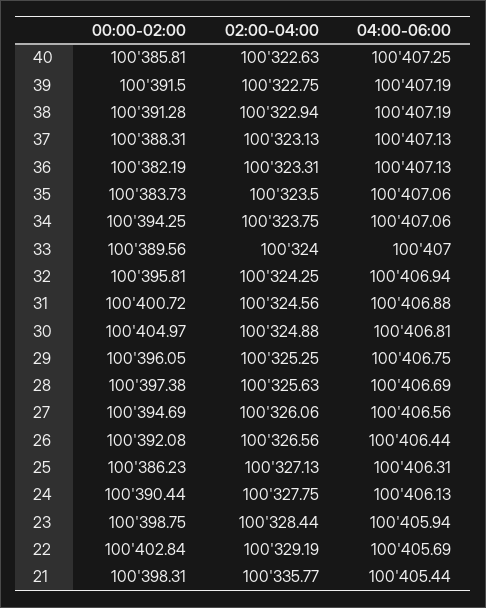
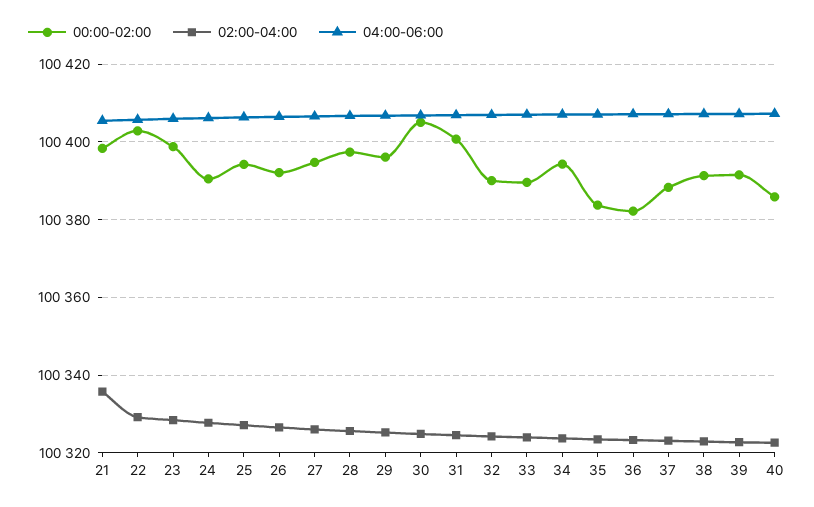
00:00-02:00, 32: 100395.81 -> 100390
00:00-02:00, 25: 100386.23 -> 100394

